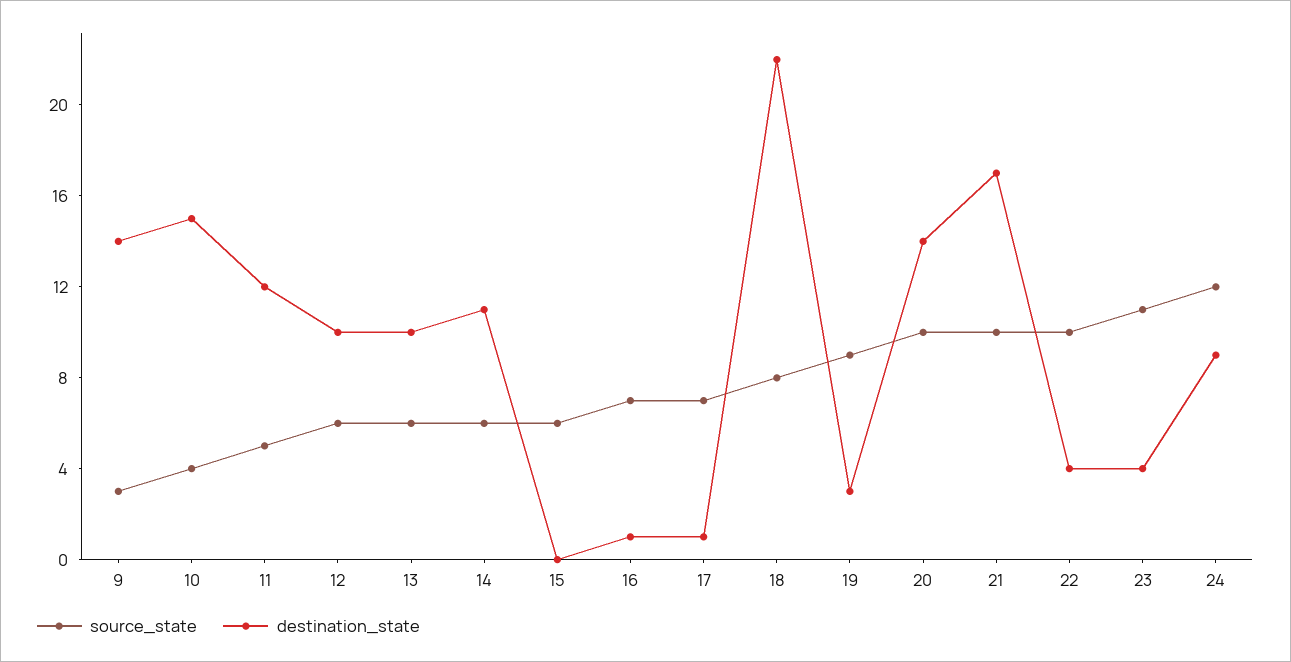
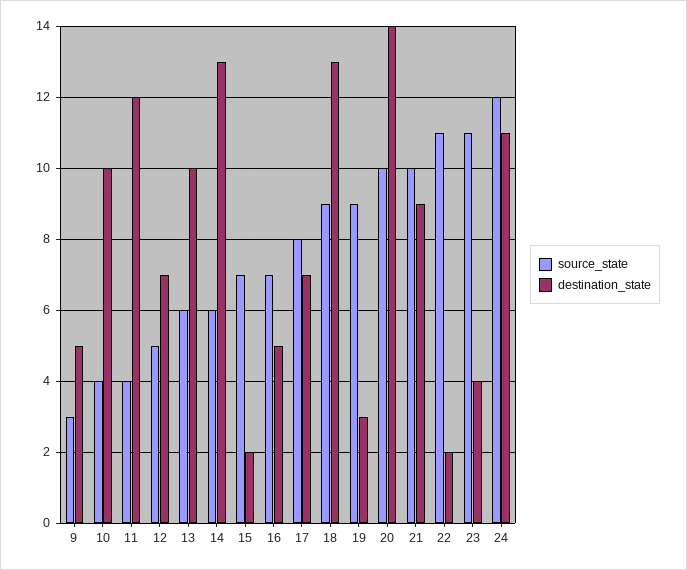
destination_state, 9: 14 -> 5
destination_state, 10: 15 -> 10
source_state, 11: 5 -> 4
source_state, 12: 6 -> 5
destination_state, 12: 10 -> 7
destination_state, 14: 11 -> 13
source_state, 15: 6 -> 7
destination_state, 15: 0 -> 2
destination_state, 16: 1 -> 5
source_state, 17: 7 -> 8
destination_state, 17: 1 -> 7
source_state, 18: 8 -> 9
destination_state, 18: 22 -> 13
destination_state, 21: 17 -> 9
source_state, 22: 10 -> 11
destination_state, 22: 4 -> 2
destination_state, 24: 9 -> 11

